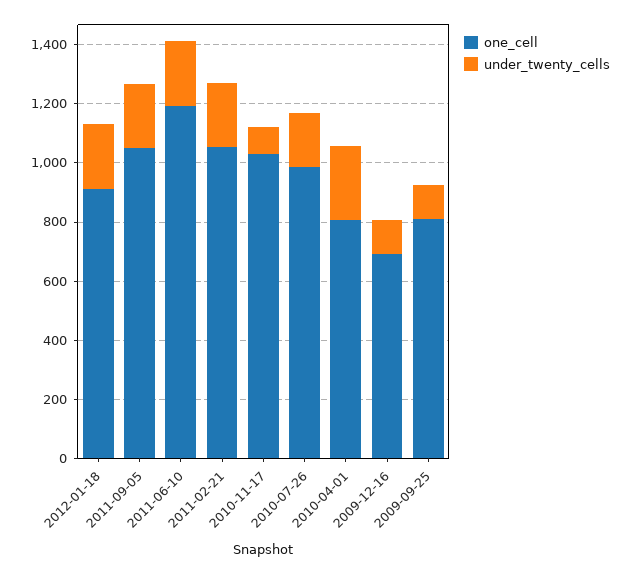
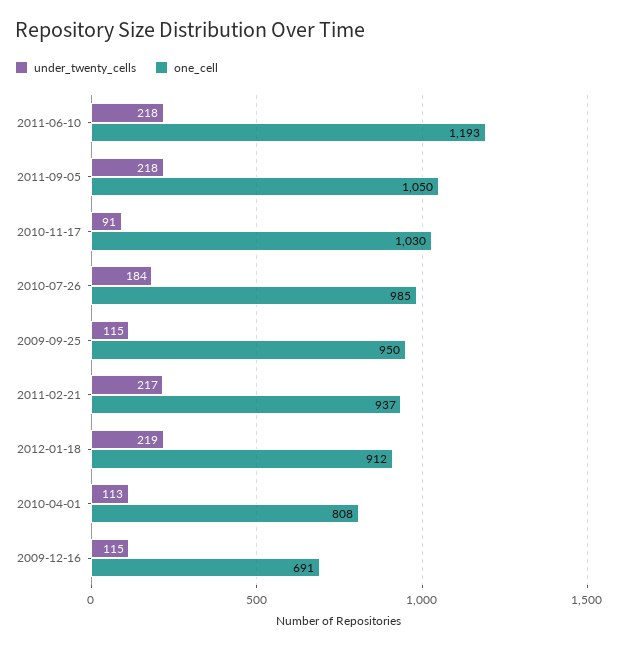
one_cell, 2011-02-21: 1050 -> 937
under_twenty_cells, 2010-04-01: 250 -> 113
one_cell, 2009-09-25: 800 -> 950

